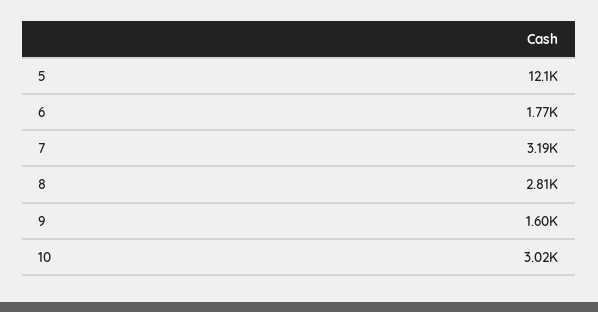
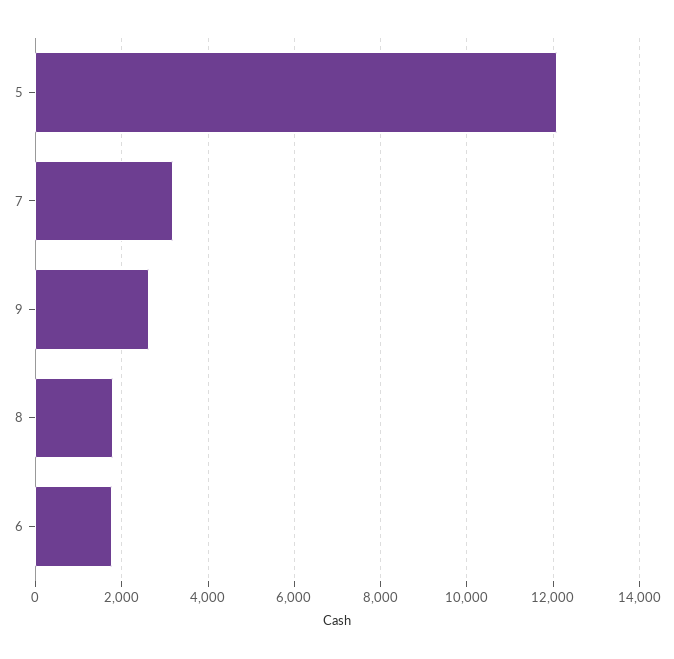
8: 2810 -> 1800
9: 1600 -> 2600
10: 3020 -> none

